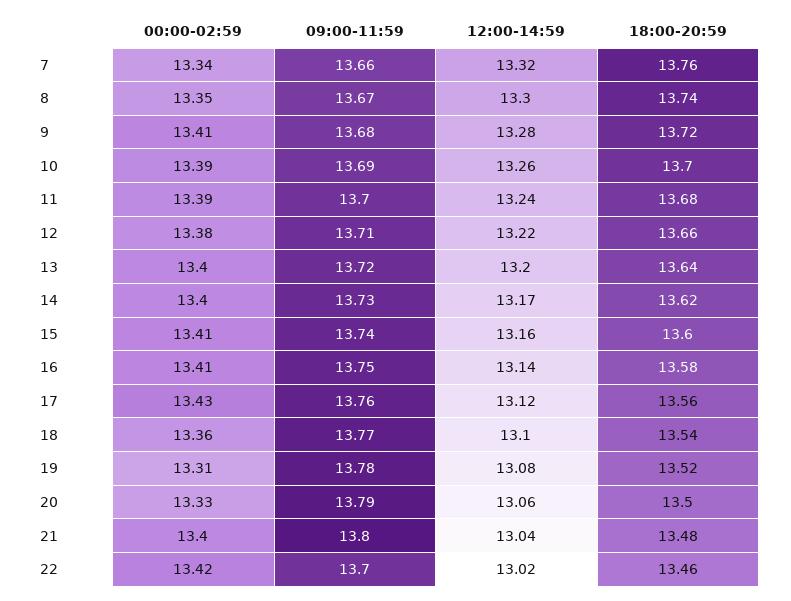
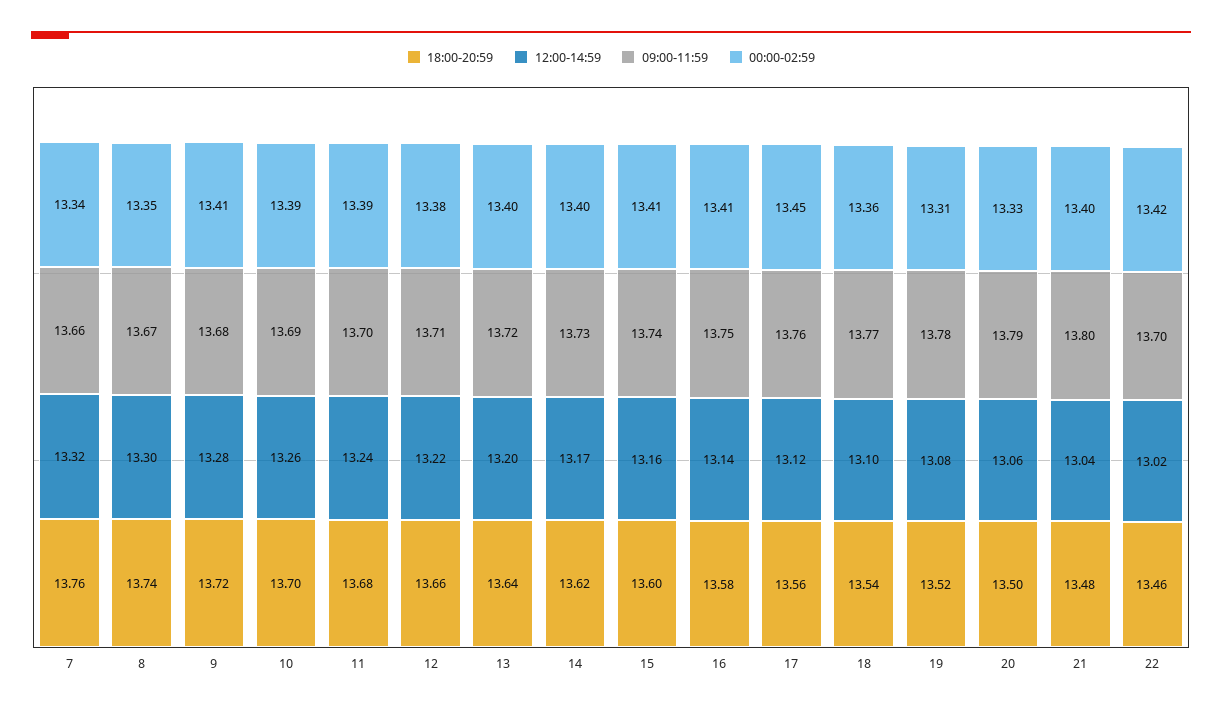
00:00-02:59, 17: 13.43 -> 13.45

